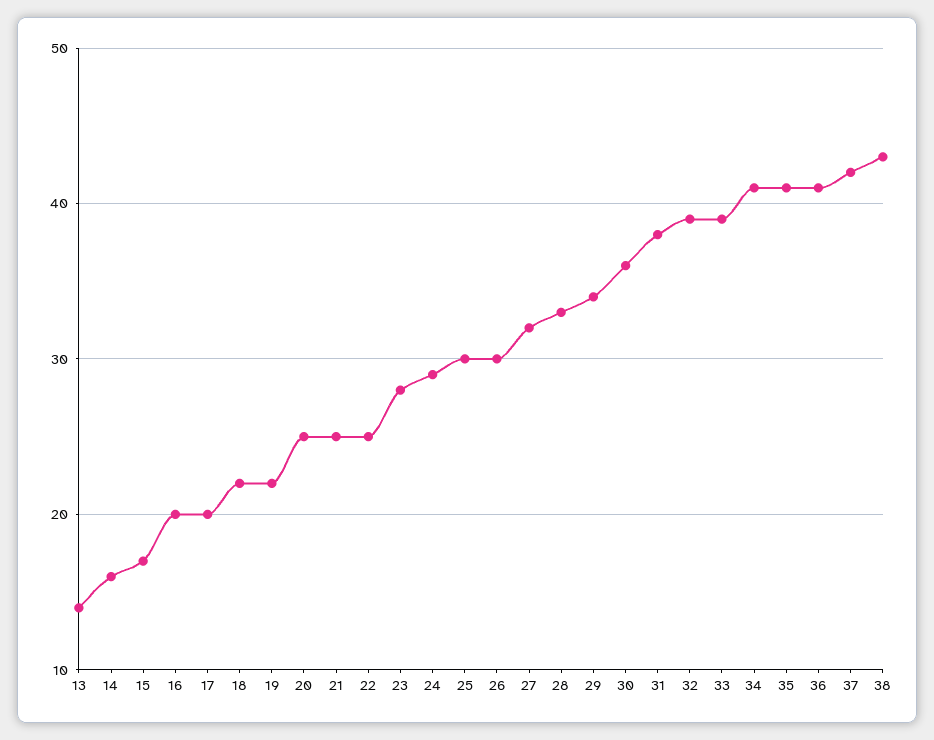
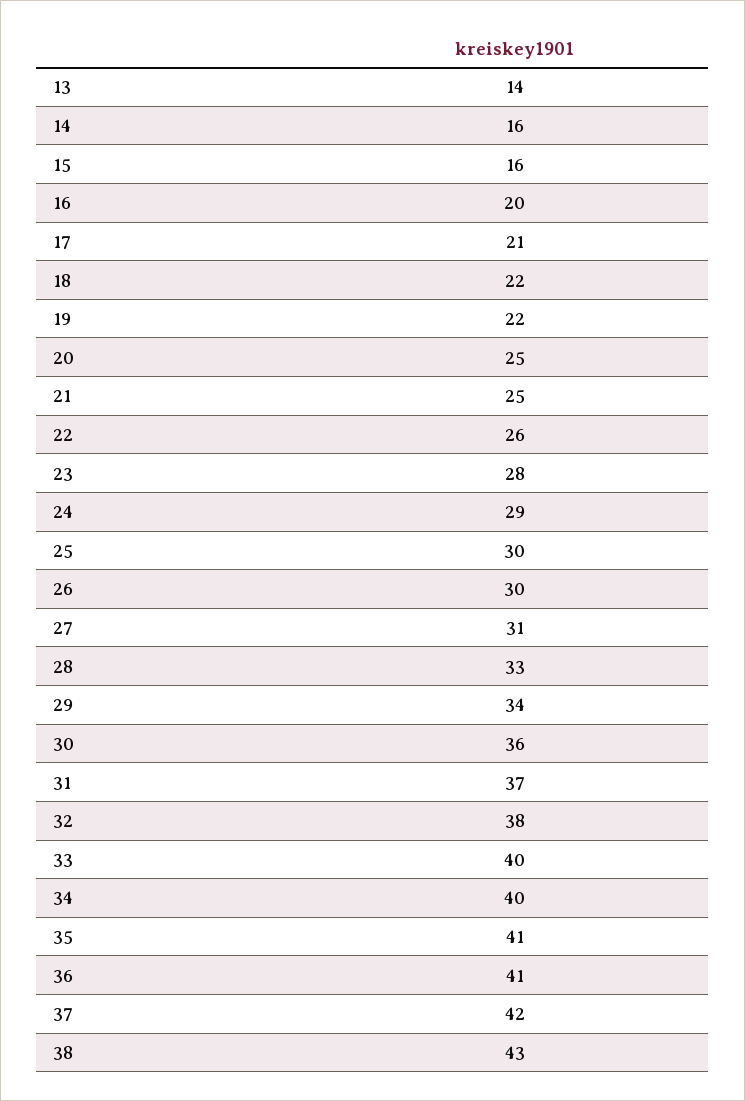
15: 17 -> 16
17: 20 -> 21
22: 25 -> 26
27: 32 -> 31
31: 38 -> 37
32: 39 -> 38
33: 39 -> 40
34: 41 -> 40

